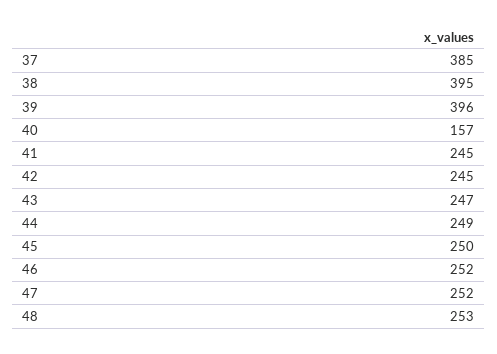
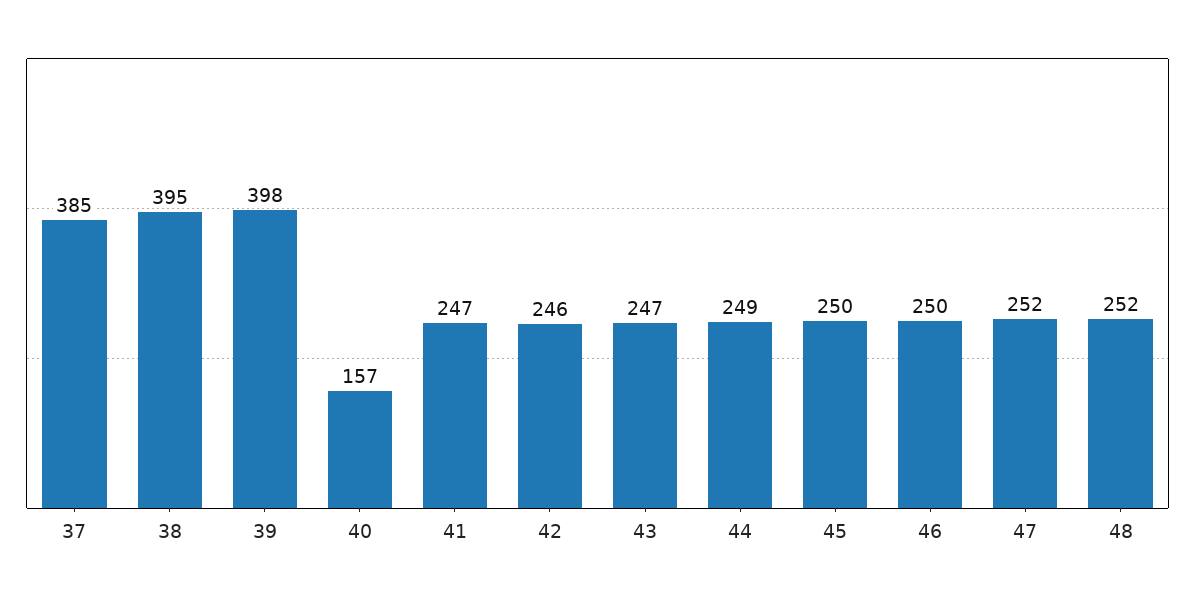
39: 396 -> 398
41: 245 -> 247
42: 245 -> 246
46: 252 -> 250
48: 253 -> 252

